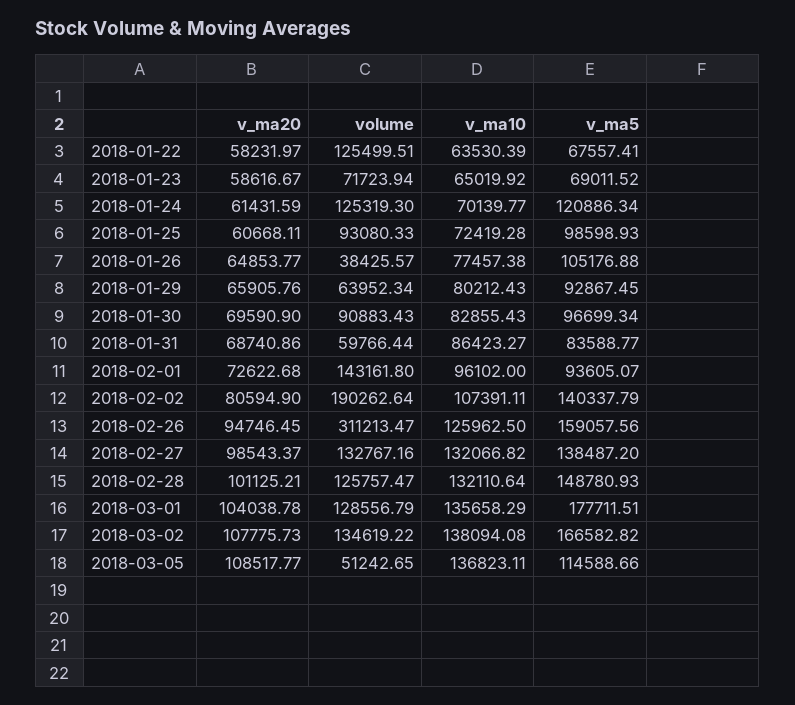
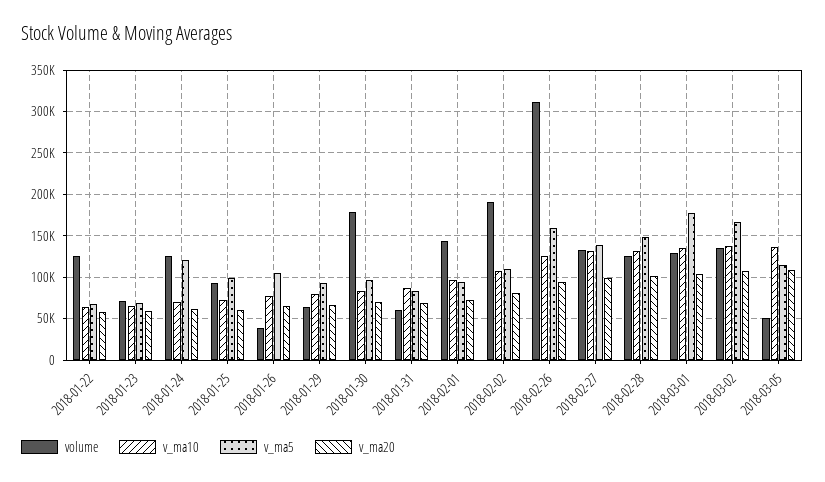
volume, 2018-01-30: 90883.43 -> 180000
v_ma5, 2018-02-02: 140337.79 -> 110000

